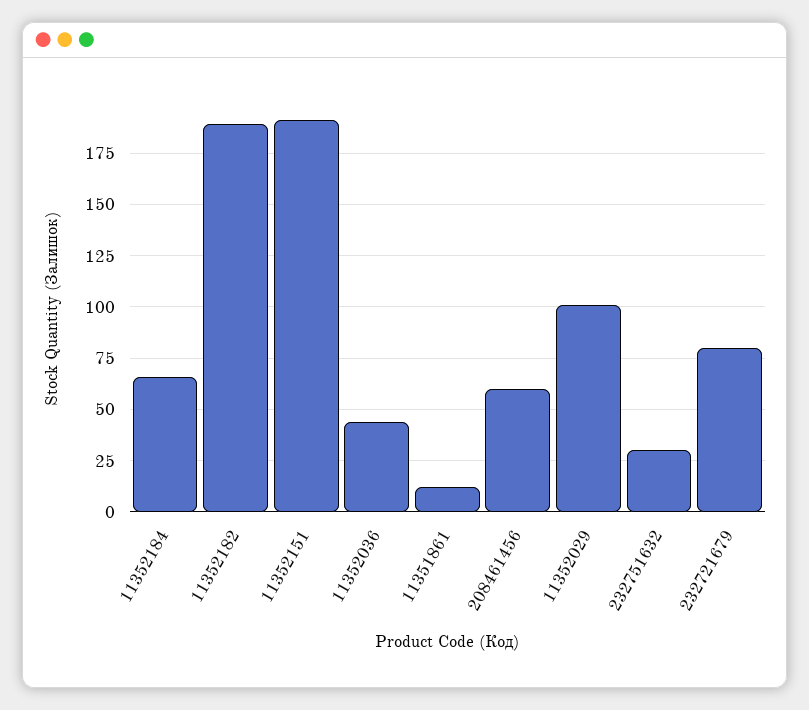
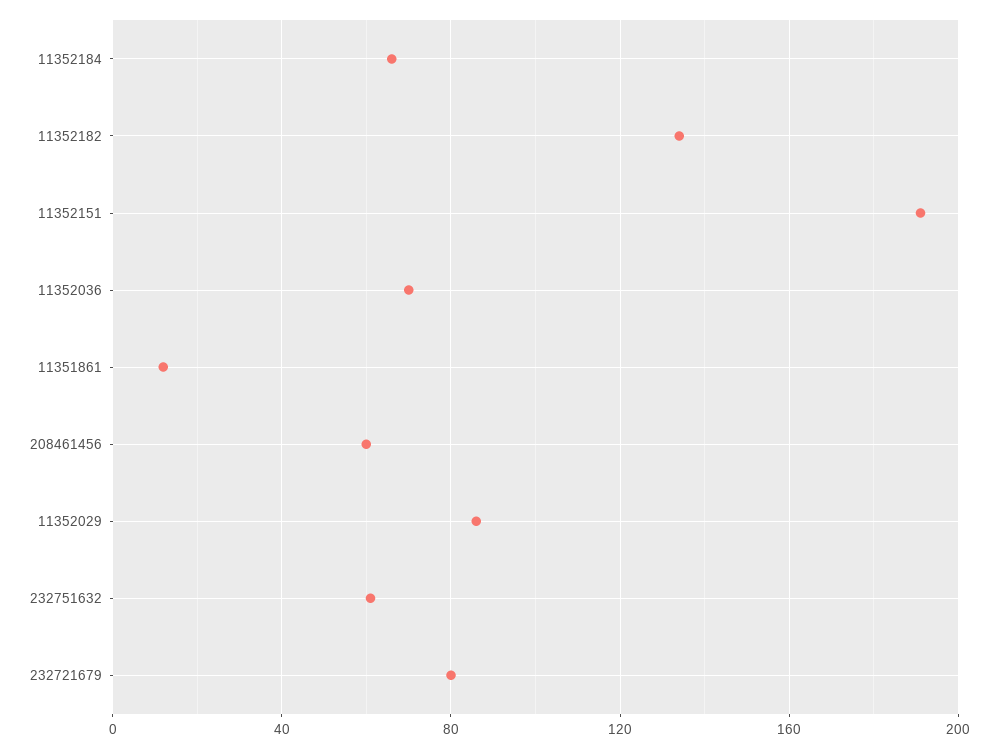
11352182: 190 -> 135
11352036: 45 -> 70
11352029: 100 -> 85
232751632: 30 -> 60

